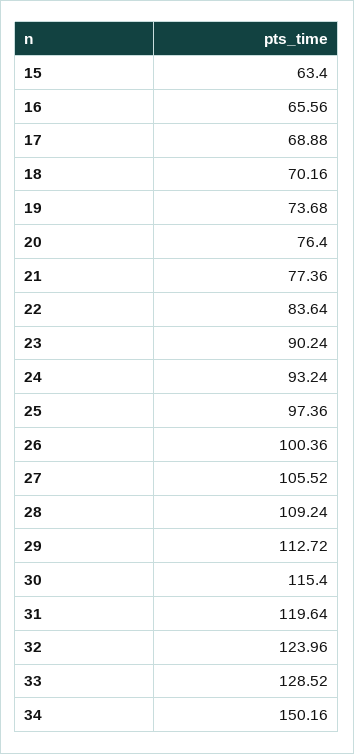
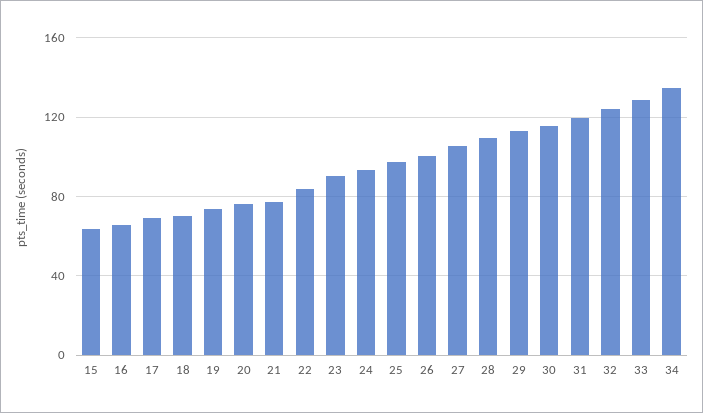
34: 150.16 -> 135

